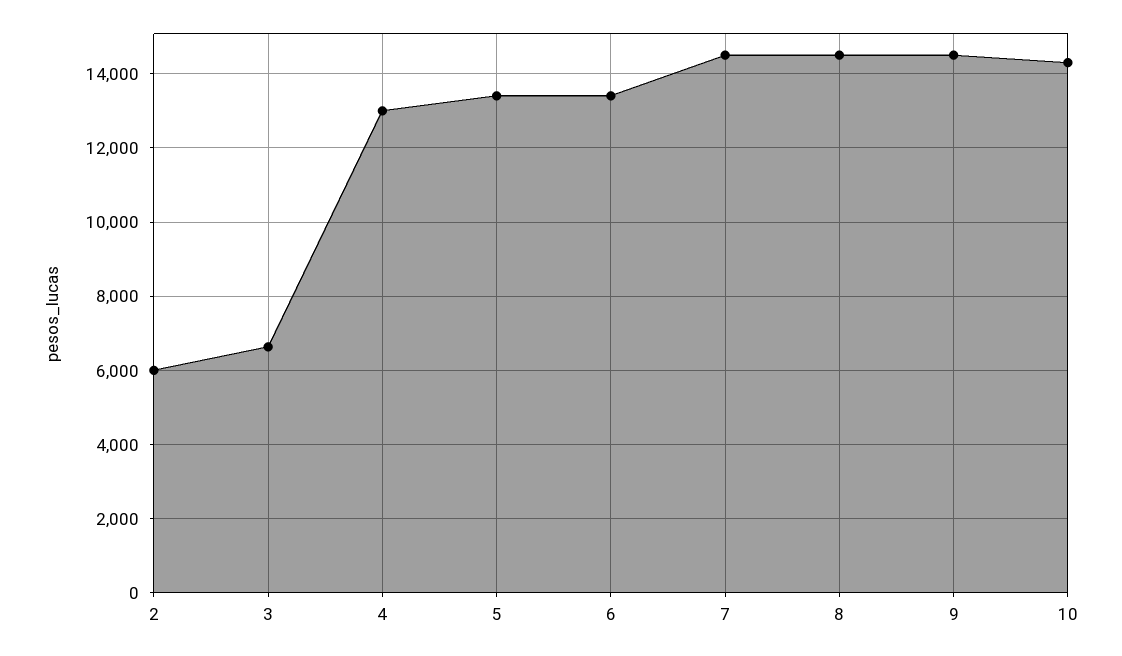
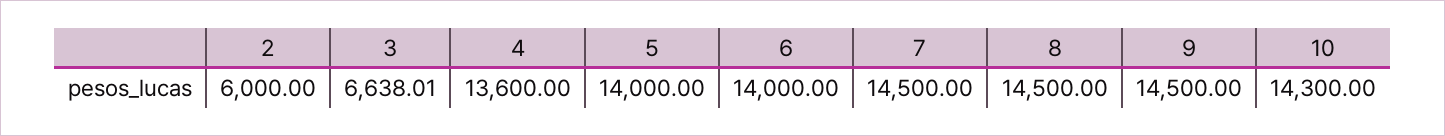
4: 13000 -> 13600
5: 13400 -> 14000
6: 13400 -> 14000

